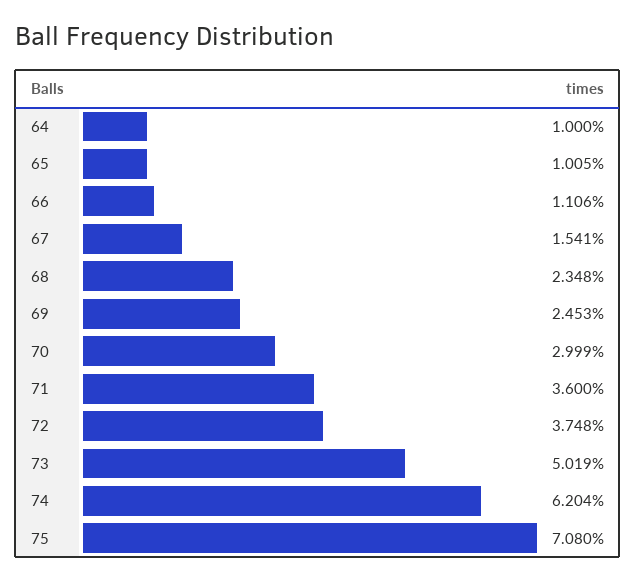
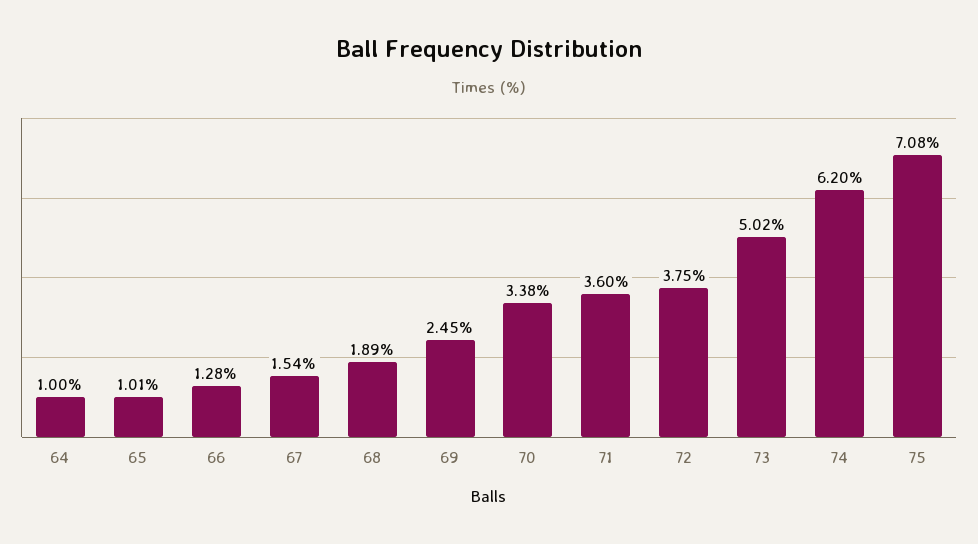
66: 1.106 -> 1.28
68: 2.348 -> 1.89
70: 2.999 -> 3.38

